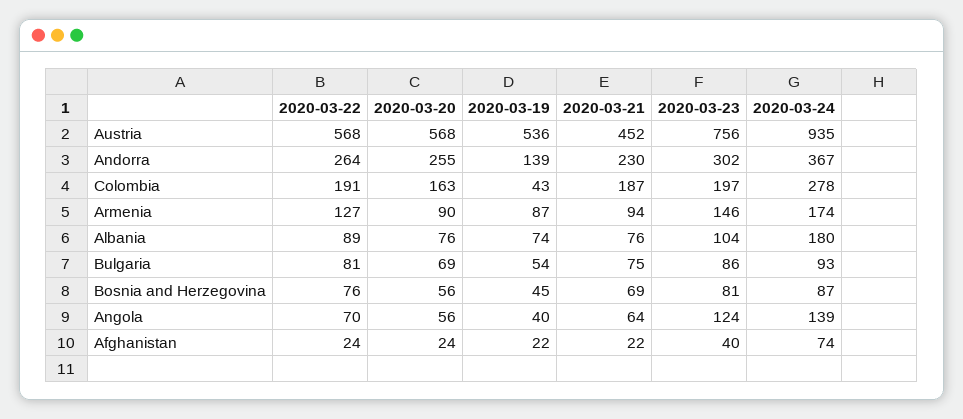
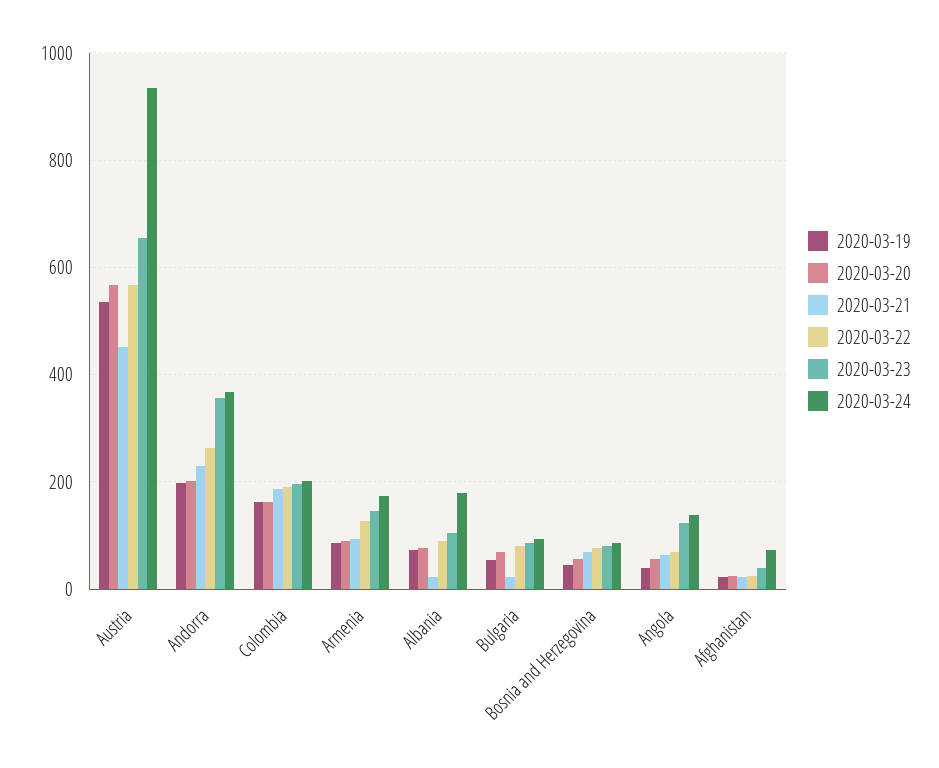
2020-03-23, Austria: 756 -> 660
2020-03-20, Andorra: 255 -> 200
2020-03-19, Andorra: 139 -> 200
2020-03-23, Andorra: 302 -> 360
2020-03-19, Colombia: 43 -> 160
2020-03-24, Colombia: 278 -> 200
2020-03-21, Albania: 76 -> 20
2020-03-21, Bulgaria: 75 -> 20

